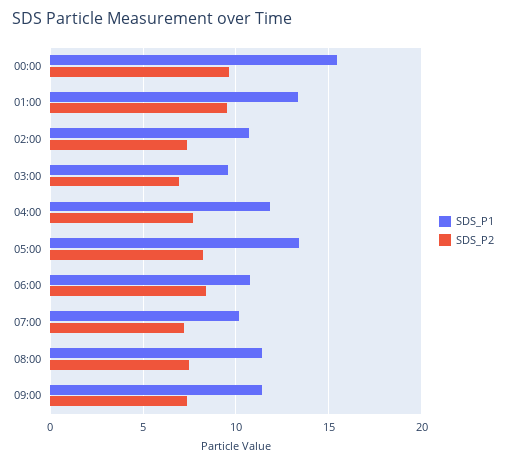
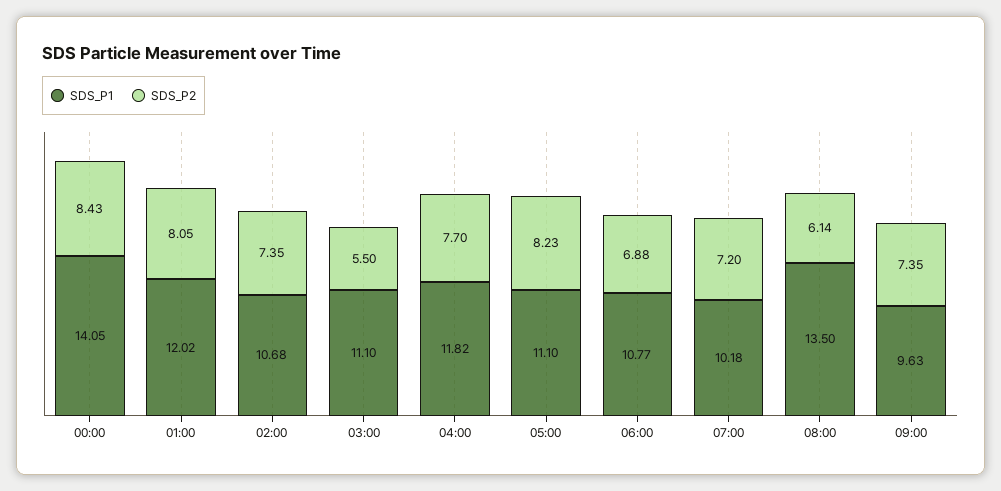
SDS_P1, 00:00: 15.5 -> 14.05
SDS_P2, 00:00: 9.5 -> 8.43
SDS_P1, 01:00: 13.5 -> 12.02
SDS_P2, 01:00: 9.5 -> 8.05
SDS_P1, 03:00: 9.5 -> 11.1
SDS_P2, 03:00: 7 -> 5.5
SDS_P1, 05:00: 13.5 -> 11.1
SDS_P2, 06:00: 8.5 -> 6.88
SDS_P1, 08:00: 11.5 -> 13.5
SDS_P2, 08:00: 7.5 -> 6.14
SDS_P1, 09:00: 11.5 -> 9.63

